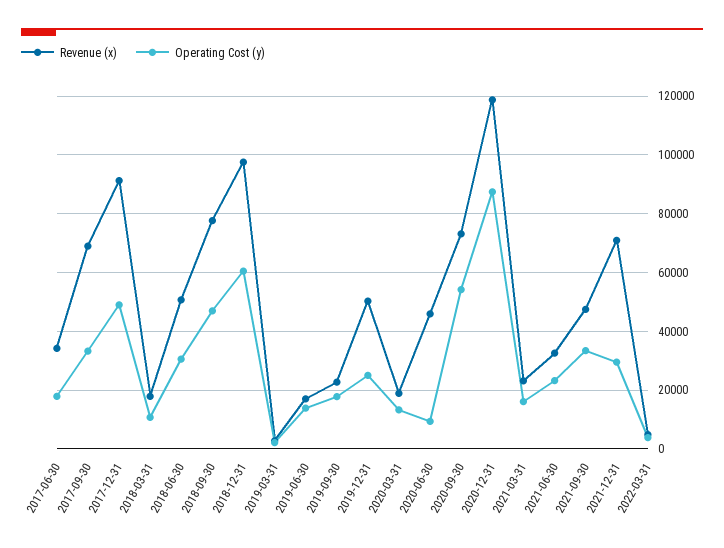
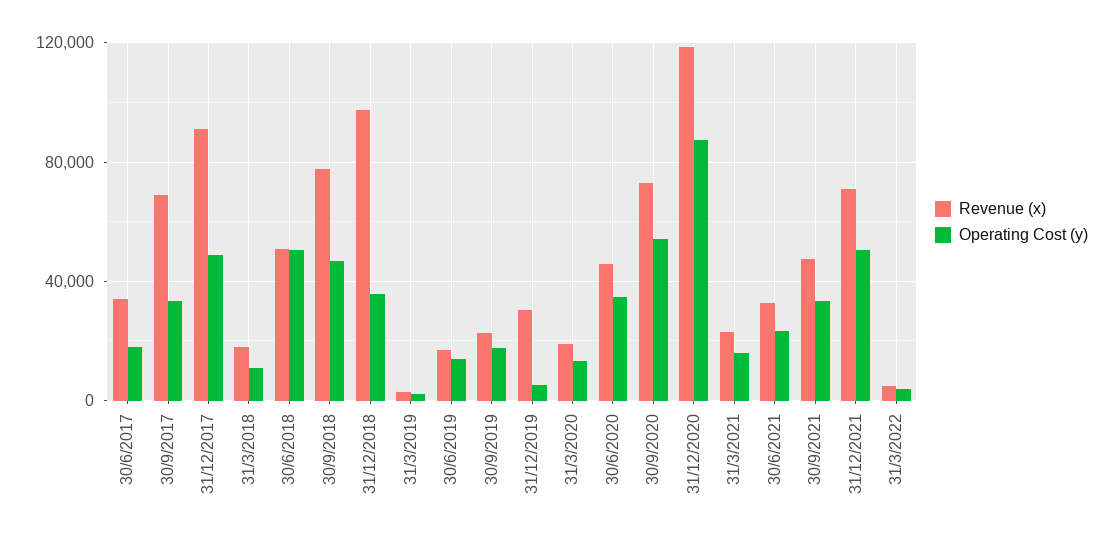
Operating Cost (y), 2018-06-30: 30000 -> 50000
Operating Cost (y), 2018-12-31: 60000 -> 35000
Revenue (x), 2019-12-31: 50000 -> 30000
Operating Cost (y), 2019-12-31: 25000 -> 5000
Operating Cost (y), 2020-06-30: 10000 -> 35000
Operating Cost (y), 2021-12-31: 30000 -> 50000

